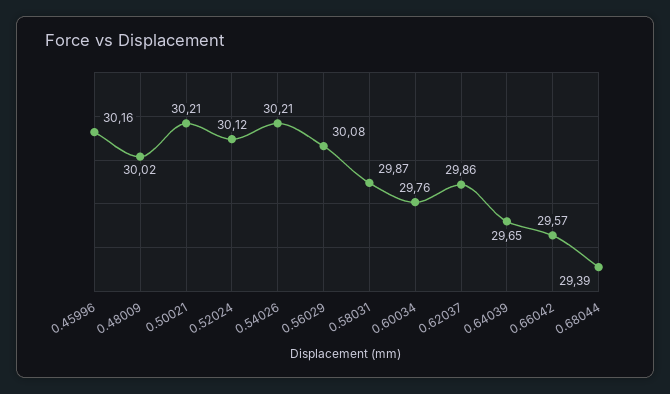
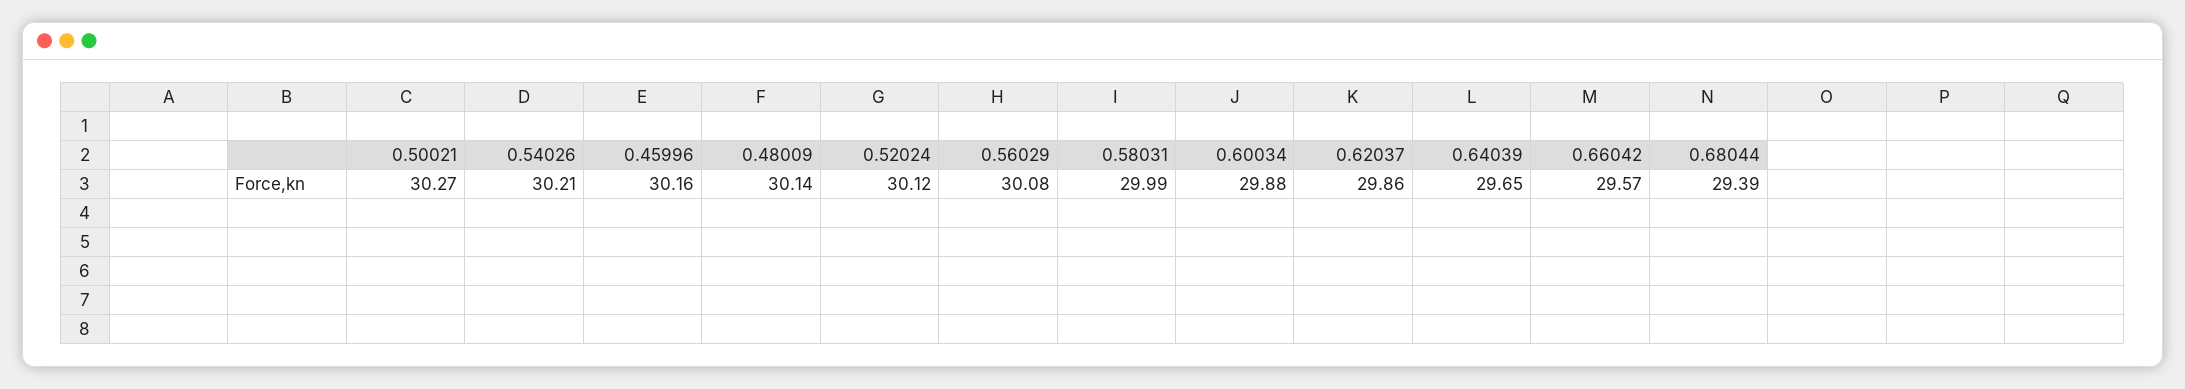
0.48009: 30.02 -> 30.14
0.50021: 30.21 -> 30.27
0.58031: 29.87 -> 29.99
0.60034: 29.76 -> 29.88

